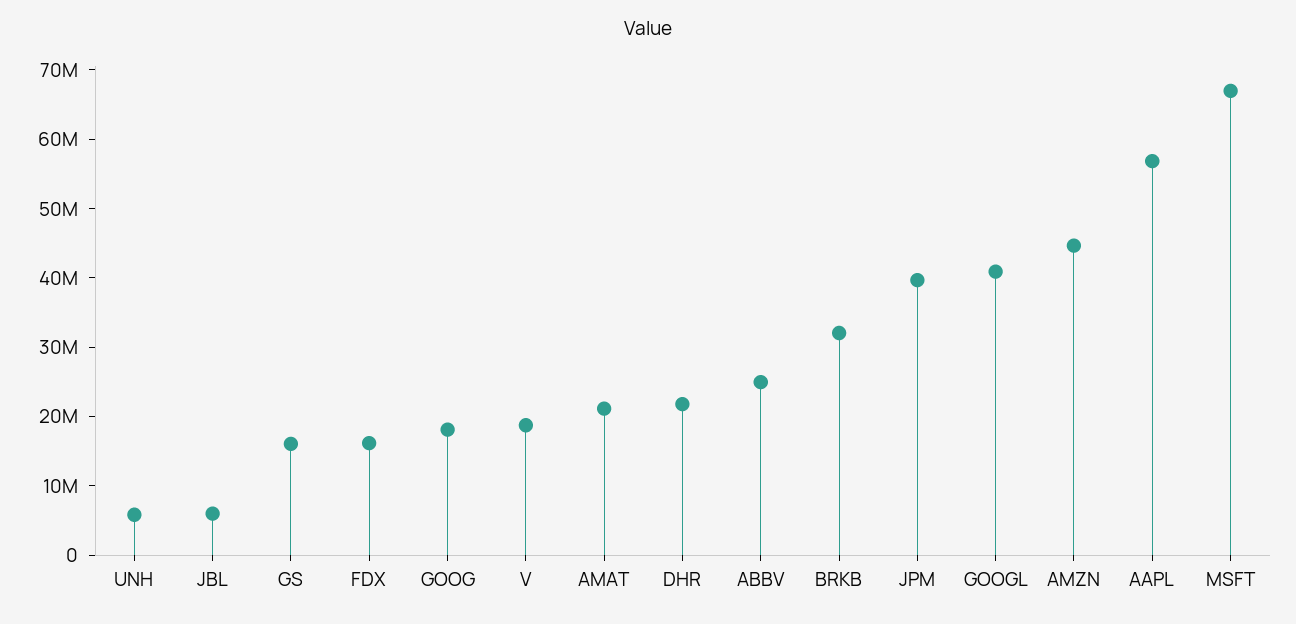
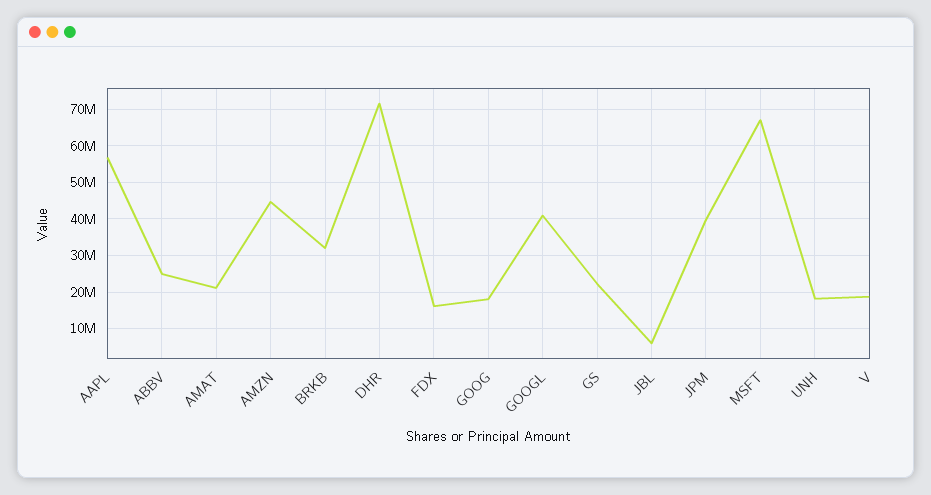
UNH: 6000000 -> 18000000
GS: 16000000 -> 22000000
DHR: 22000000 -> 72000000

